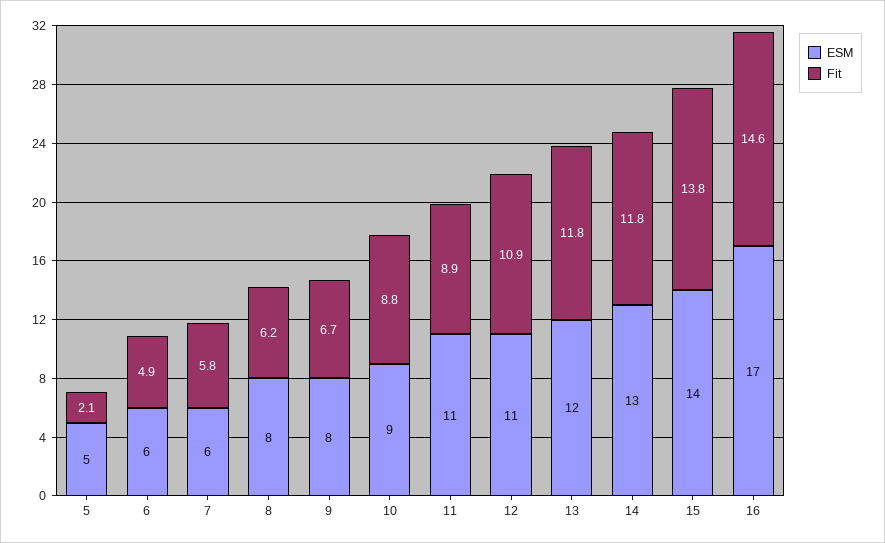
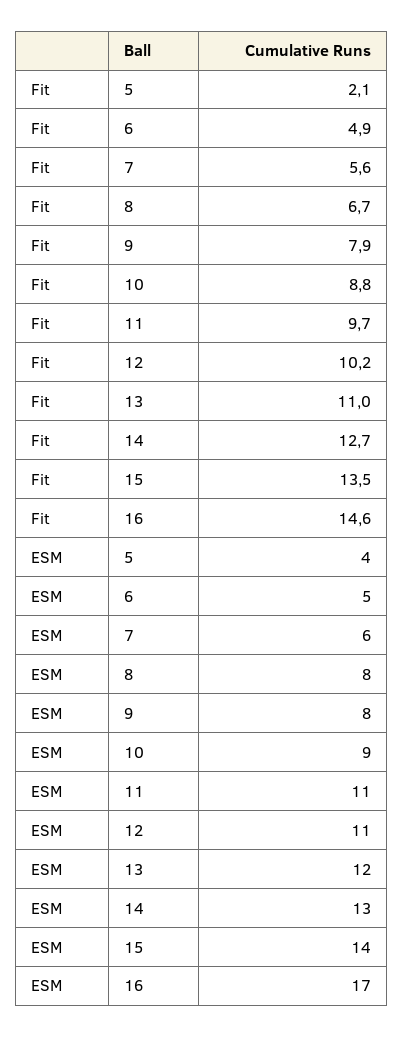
ESM, 5: 5 -> 4
ESM, 6: 6 -> 5
Fit, 7: 5.8 -> 5.6
Fit, 8: 6.2 -> 6.7
Fit, 9: 6.7 -> 7.9
Fit, 11: 8.9 -> 9.7
Fit, 12: 10.9 -> 10.2
Fit, 13: 11.8 -> 11
Fit, 14: 11.8 -> 12.7
Fit, 15: 13.8 -> 13.5

